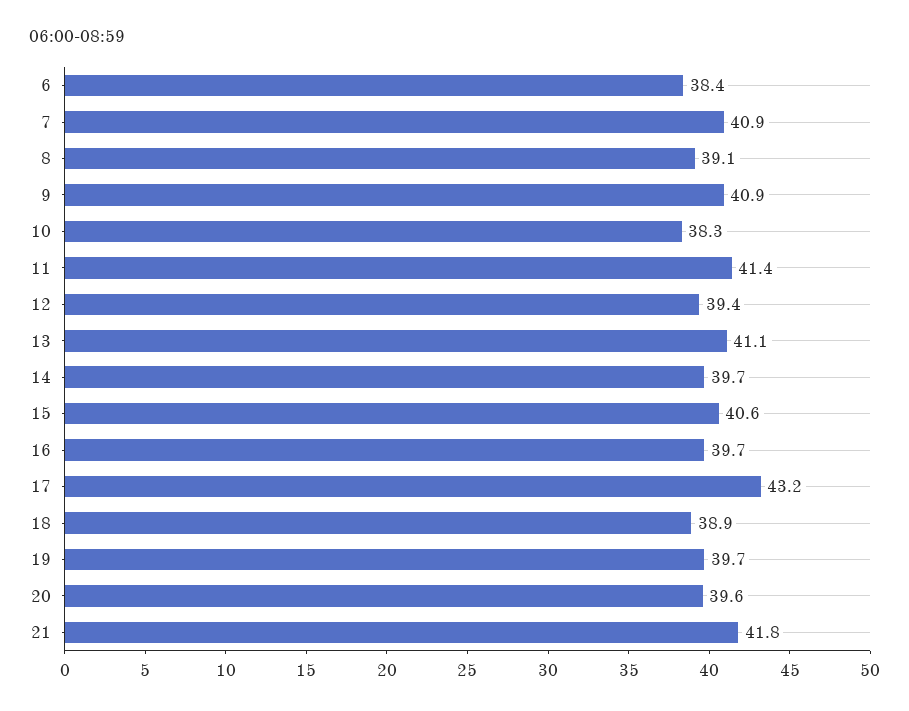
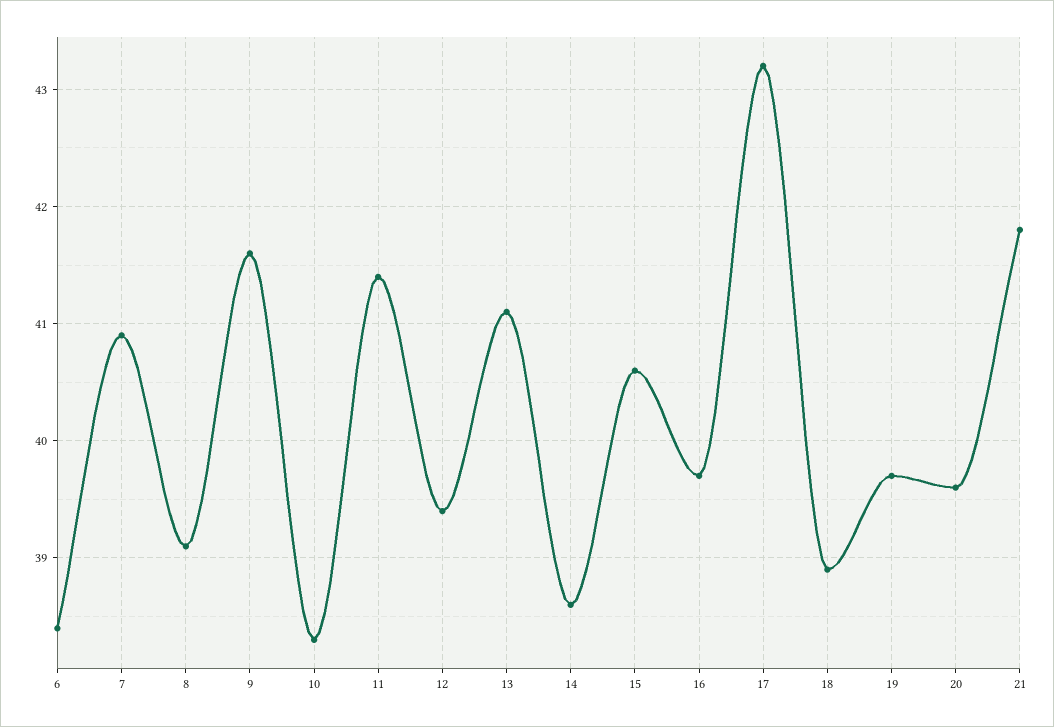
9: 40.9 -> 41.6
14: 39.7 -> 38.6

